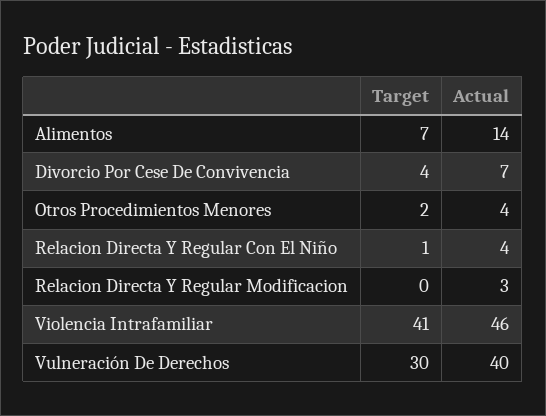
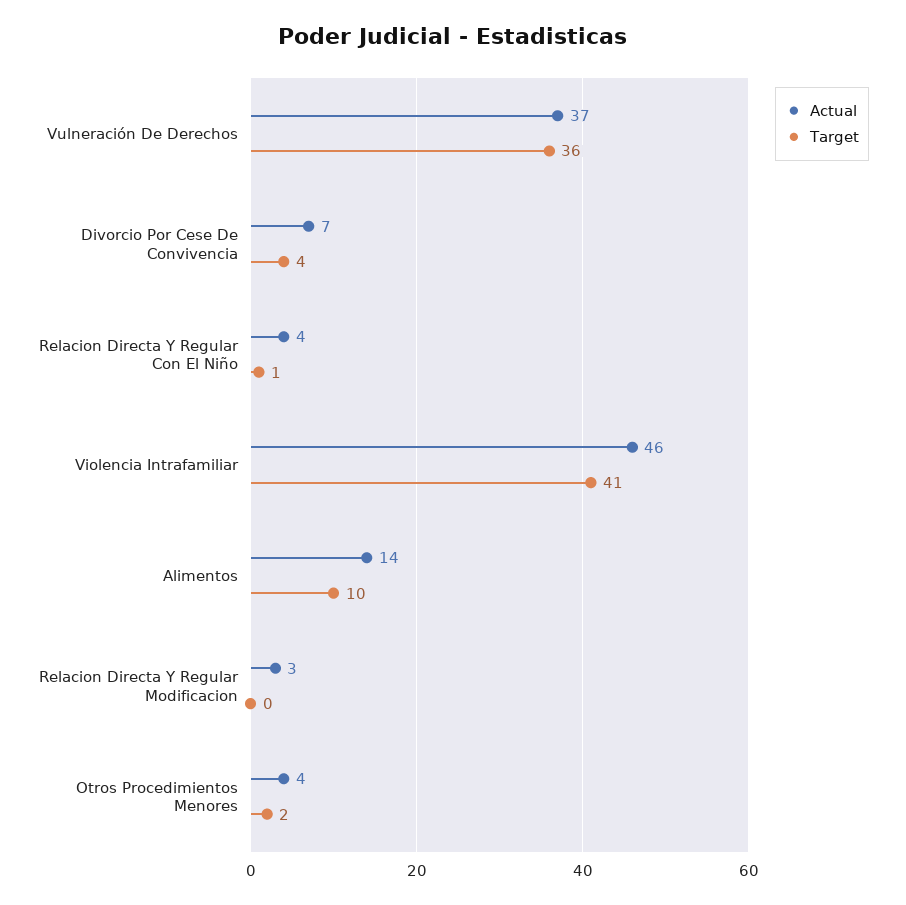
Target, Alimentos: 7 -> 10
Target, Vulneración De Derechos: 30 -> 36
Actual, Vulneración De Derechos: 40 -> 37

